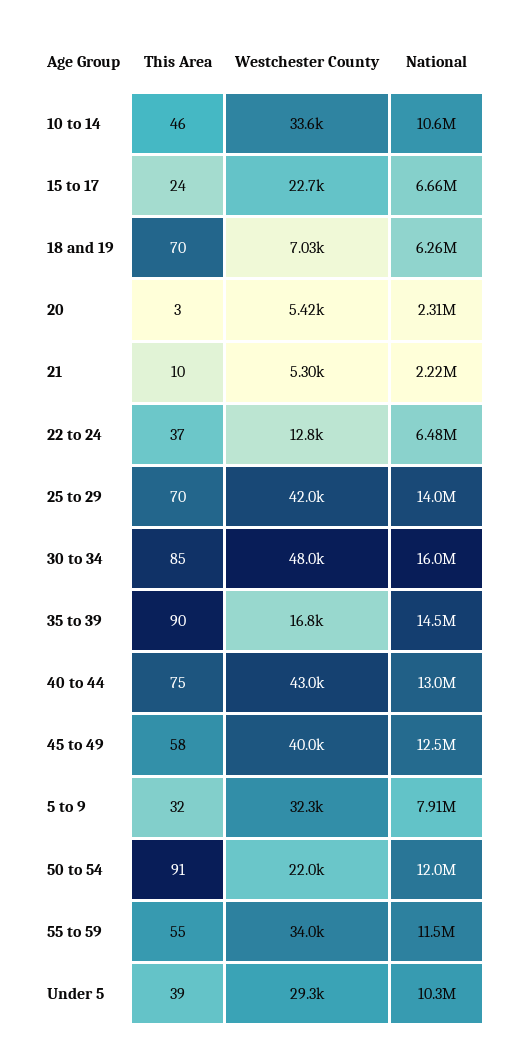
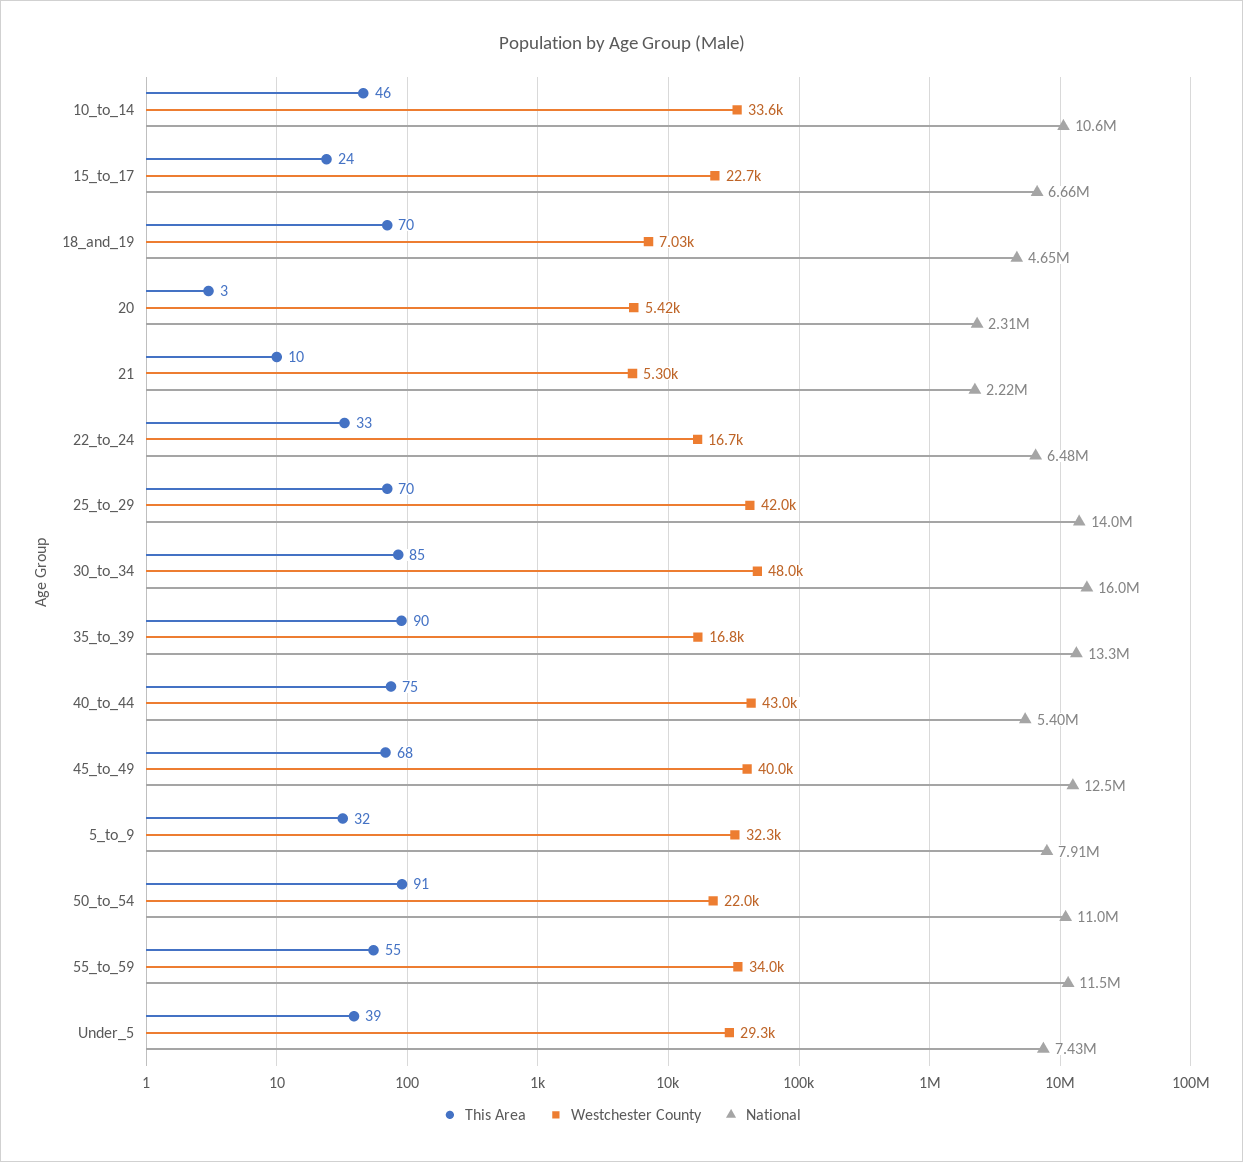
National, 18 and 19: 6260000 -> 4650000
This Area, 22 to 24: 37 -> 33
Westchester County, 22 to 24: 12800 -> 16700
National, 35 to 39: 14500000 -> 13300000
National, 40 to 44: 13000000 -> 5400000
This Area, 45 to 49: 58 -> 68
National, 50 to 54: 12000000 -> 11000000
National, Under 5: 10300000 -> 7430000

